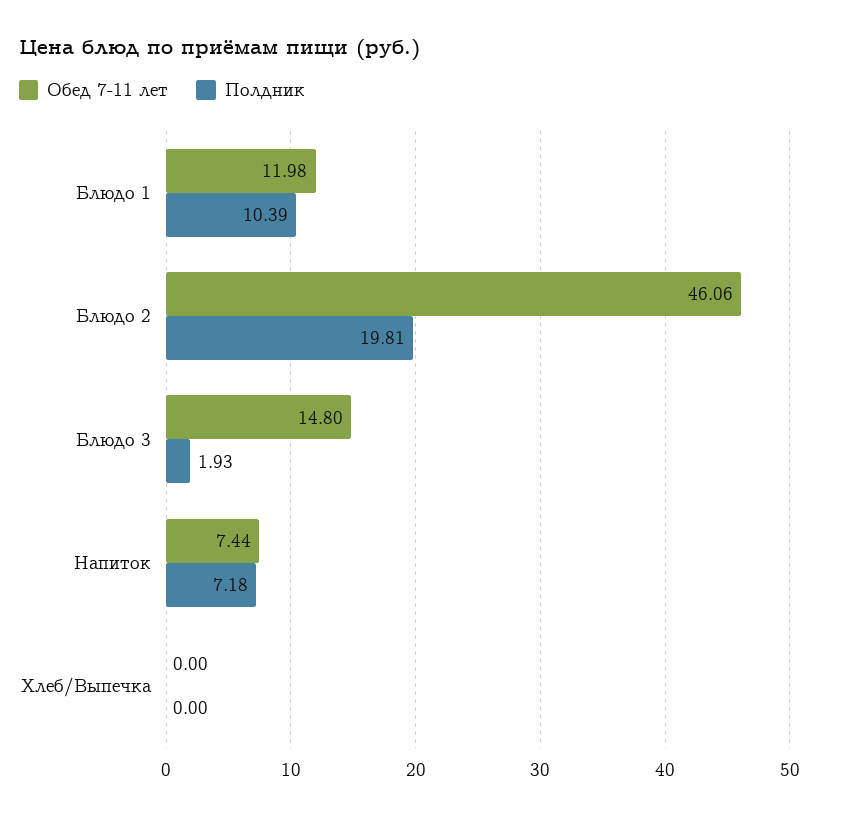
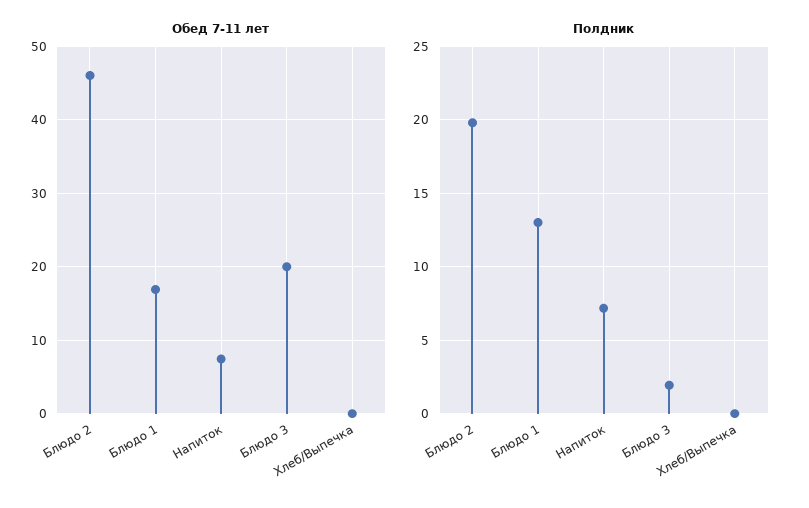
Обед 7-11 лет, Блюдо 1: 11.98 -> 17
Полдник, Блюдо 1: 10.39 -> 13
Обед 7-11 лет, Блюдо 3: 14.8 -> 20

